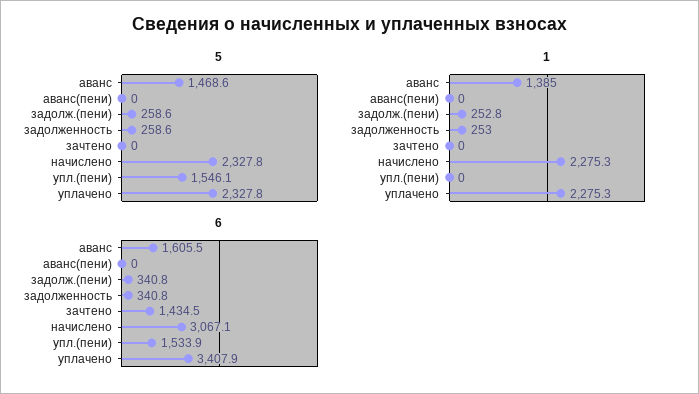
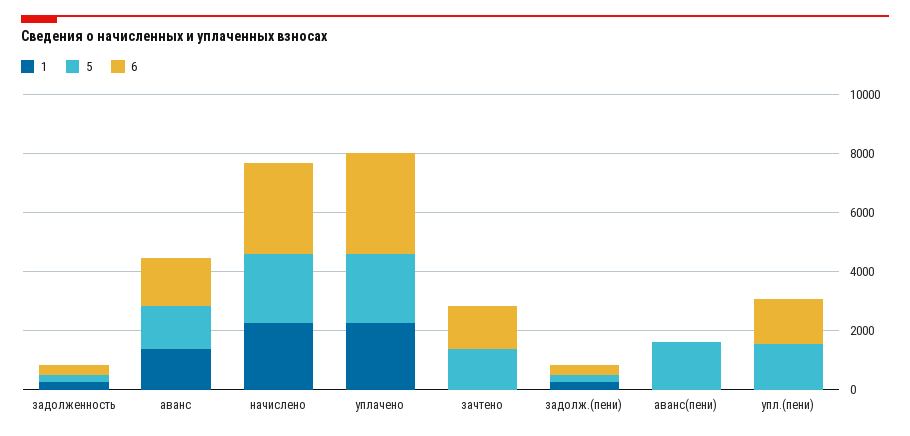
5, аванс(пени): 0 -> 1500
5, зачтено: 0 -> 1500

